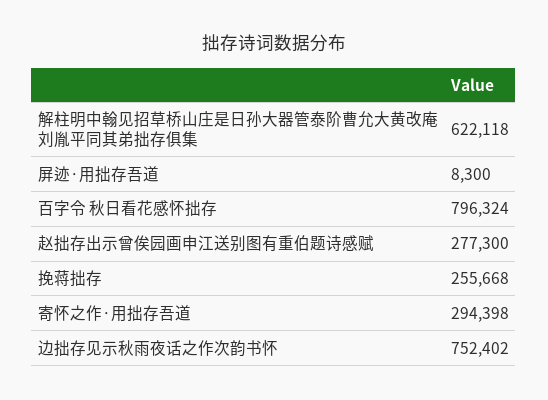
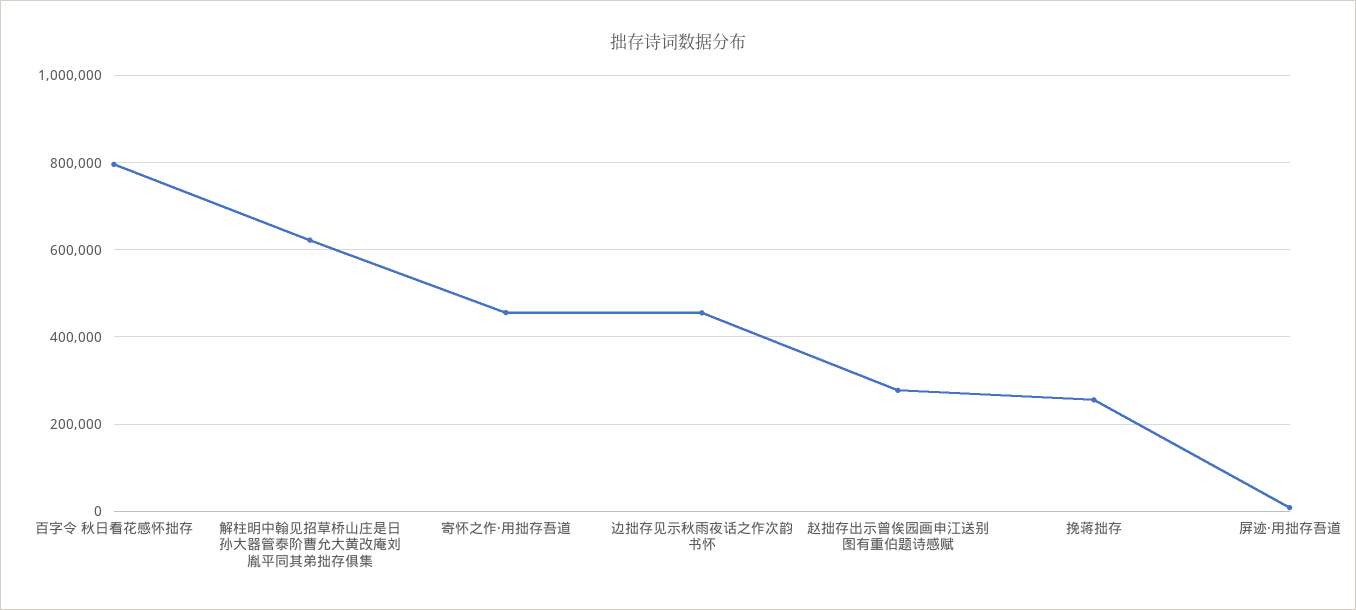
寄怀之作·用拙存吾道: 294398 -> 460000
边拙存见示秋雨夜话之作次韵书怀: 752402 -> 460000

